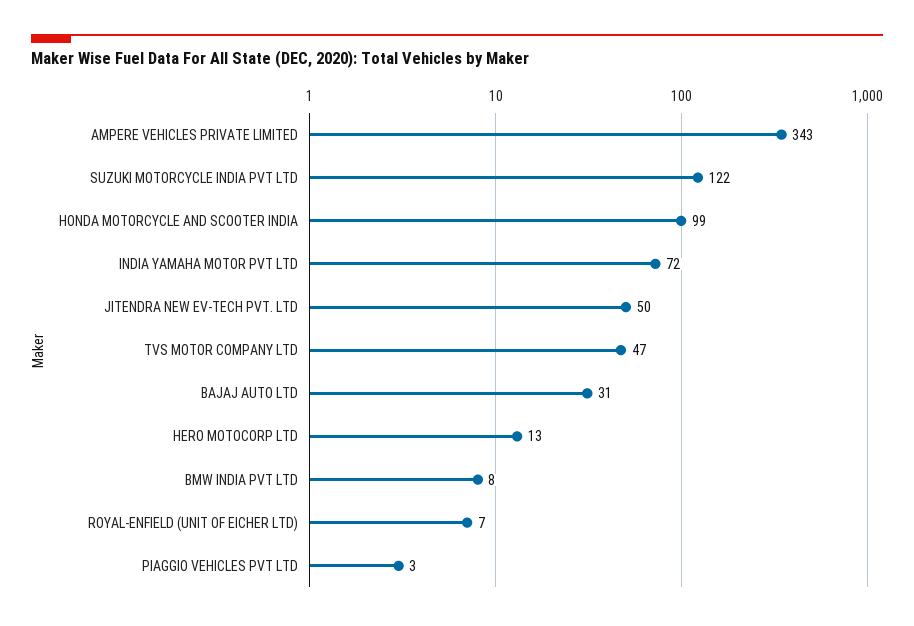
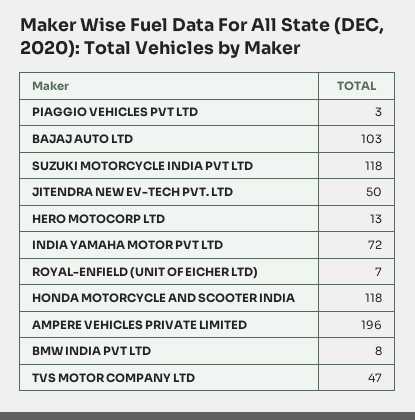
AMPERE VEHICLES PRIVATE LIMITED: 343 -> 196
SUZUKI MOTORCYCLE INDIA PVT LTD: 122 -> 118
HONDA MOTORCYCLE AND SCOOTER INDIA: 99 -> 118
BAJAJ AUTO LTD: 31 -> 103

